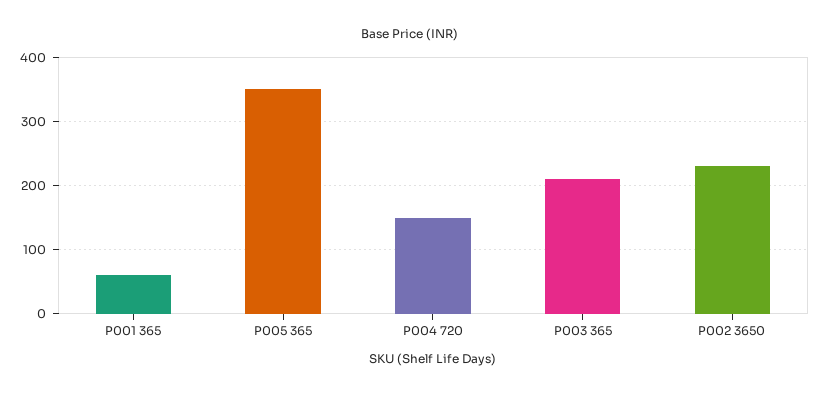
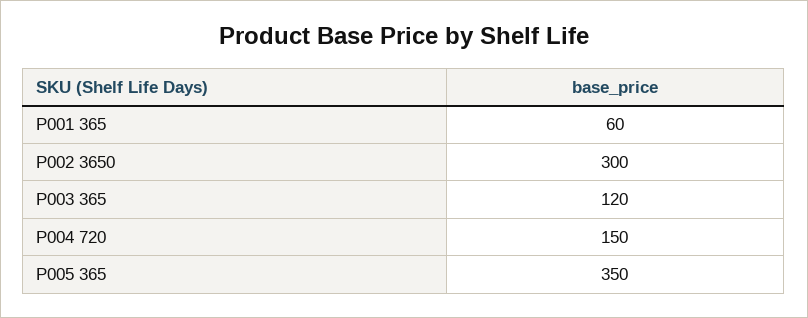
P003 365: 210 -> 120
P002 3650: 230 -> 300

